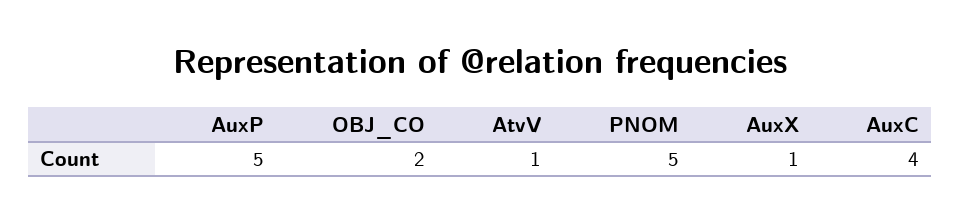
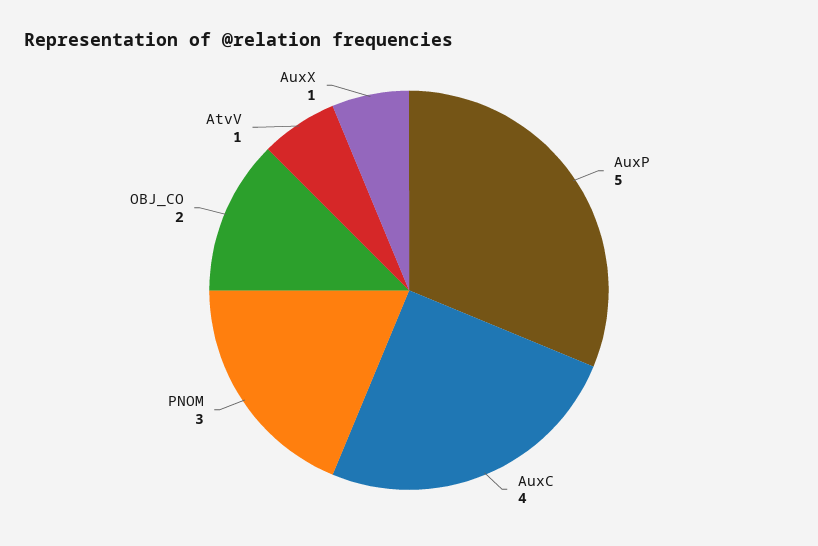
PNOM: 5 -> 3

